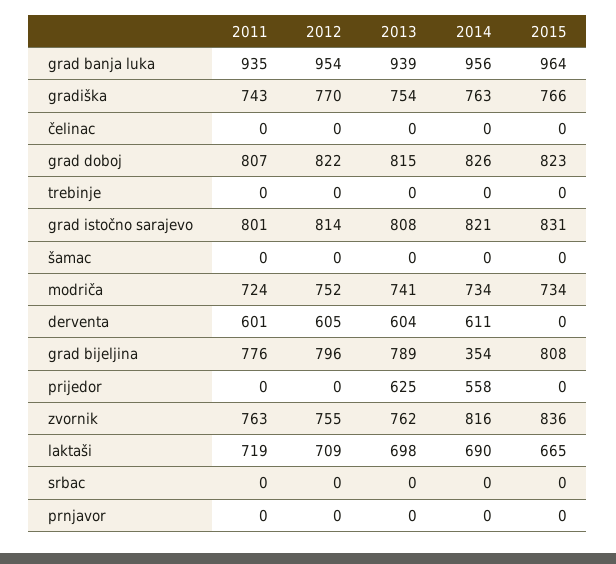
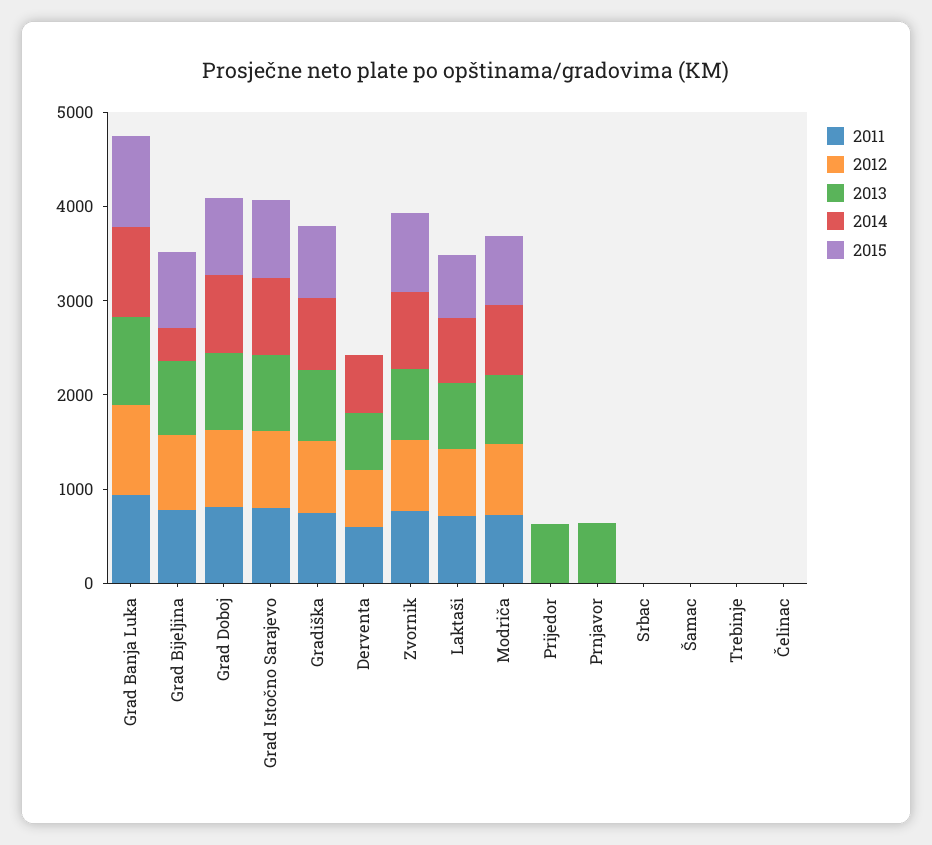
2014, prijedor: 558 -> 0
2013, prnjavor: 0 -> 600

